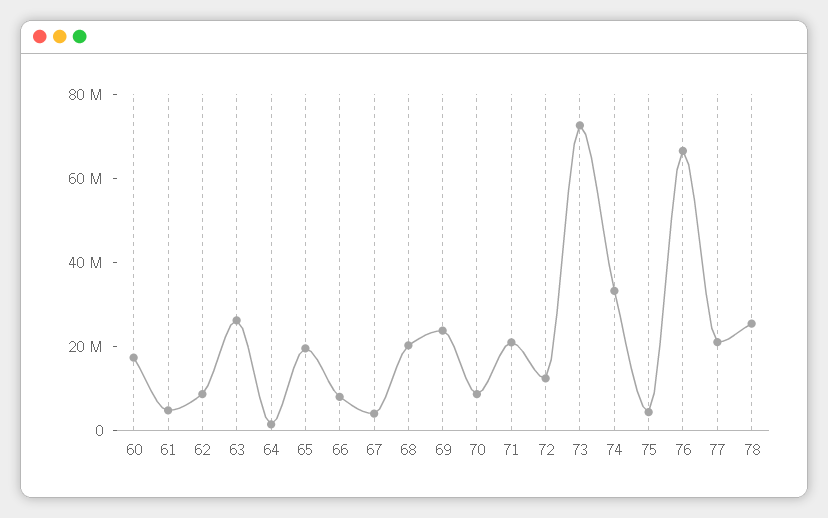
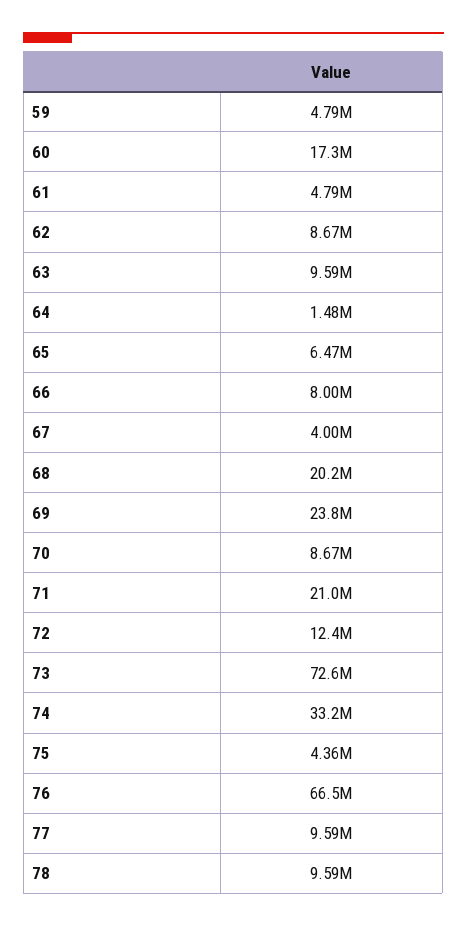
63: 25000000 -> 9590000
65: 20000000 -> 6470000
77: 20000000 -> 9590000
78: 25000000 -> 9590000
59: none -> 4790000

